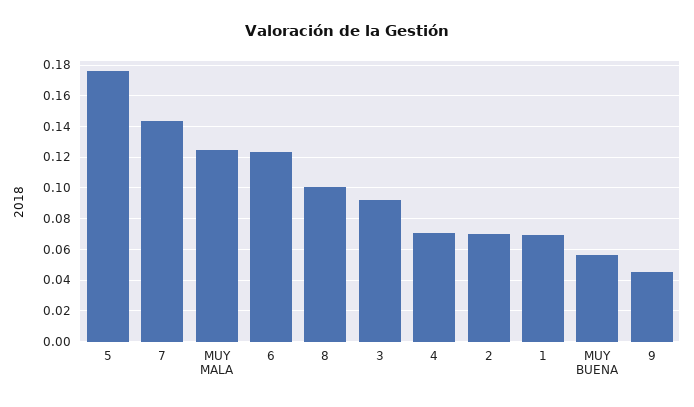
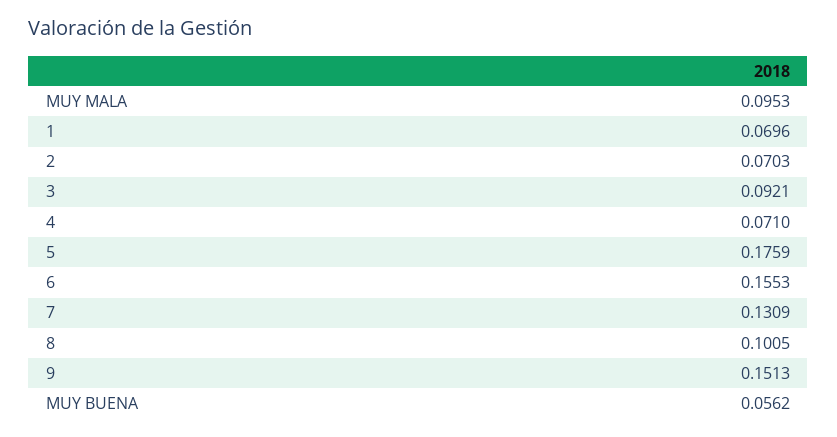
7: 0.145 -> 0.1309
MUY MALA: 0.125 -> 0.0953
6: 0.125 -> 0.1553
9: 0.045 -> 0.1513

